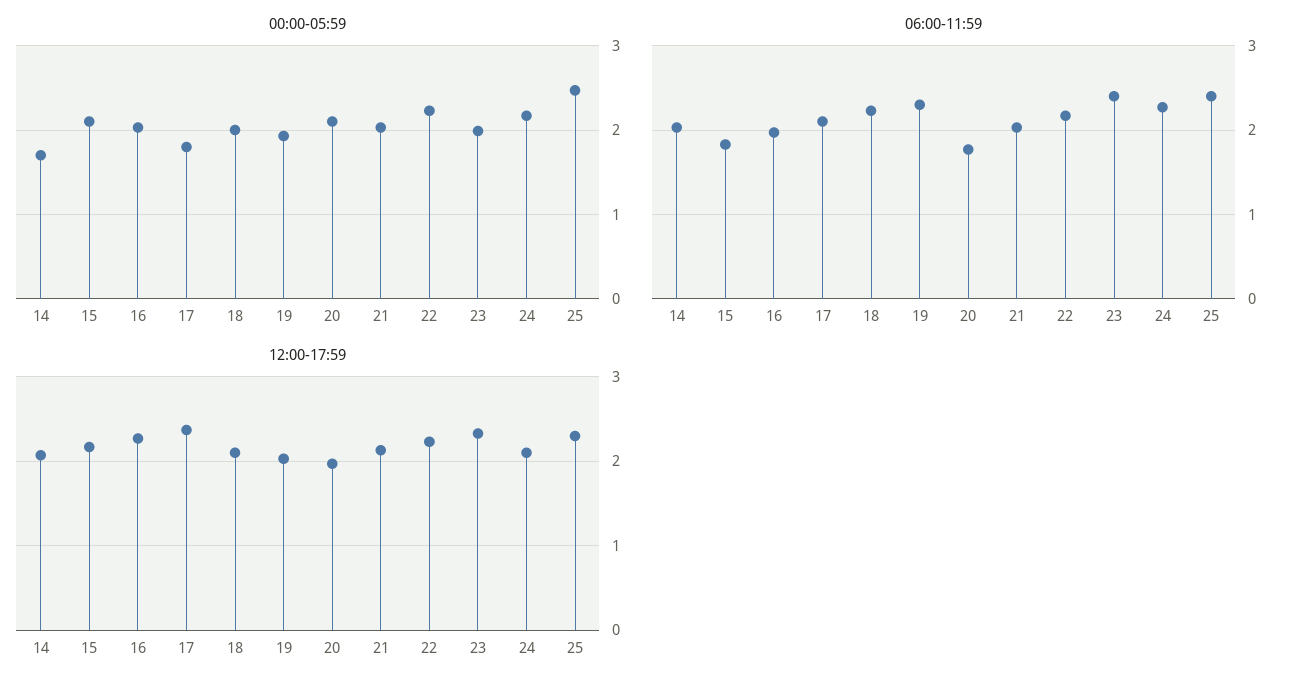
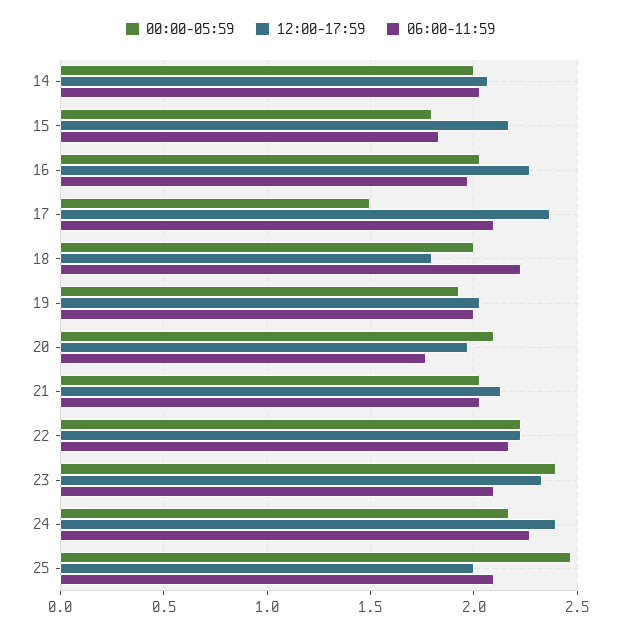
00:00-05:59, 14: 1.7 -> 2
00:00-05:59, 15: 2.1 -> 1.8
00:00-05:59, 17: 1.8 -> 1.5
00:00-05:59, 23: 2 -> 2.4
06:00-11:59, 19: 2.3 -> 2
06:00-11:59, 23: 2.4 -> 2.1
06:00-11:59, 25: 2.4 -> 2.1
12:00-17:59, 18: 2.1 -> 1.8
12:00-17:59, 24: 2.1 -> 2.4
12:00-17:59, 25: 2.3 -> 2

